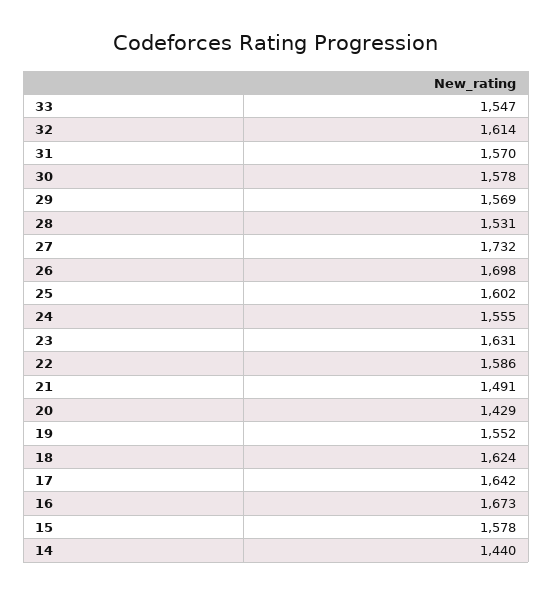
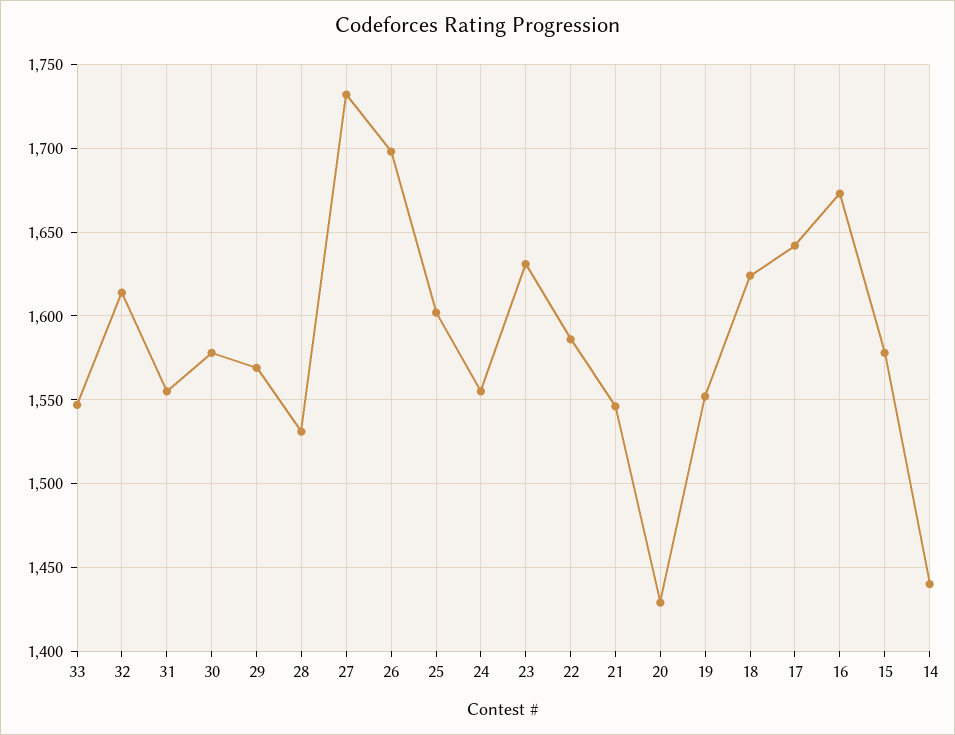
31: 1570 -> 1555
21: 1491 -> 1545

